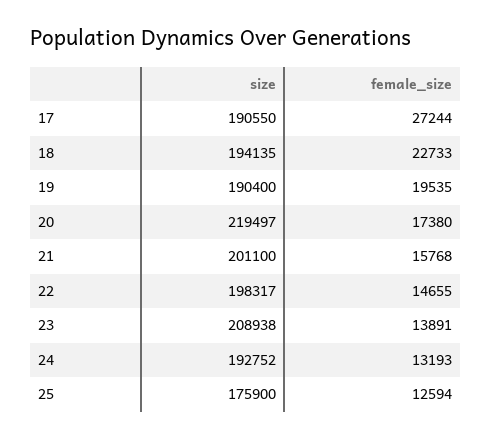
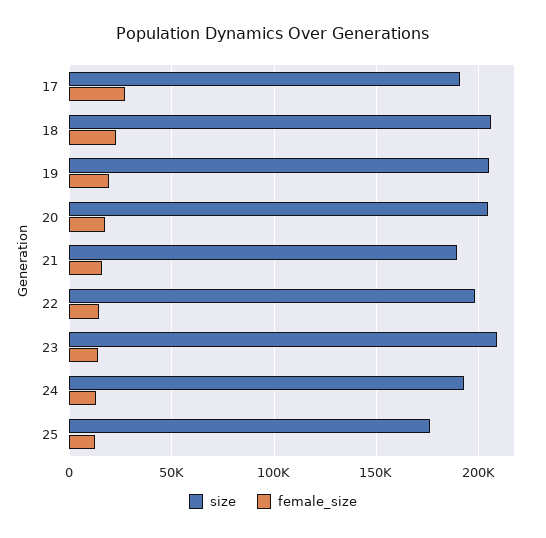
size, 18: 194135 -> 205000
size, 19: 190400 -> 205000
size, 20: 219497 -> 205000
size, 21: 201100 -> 190000

